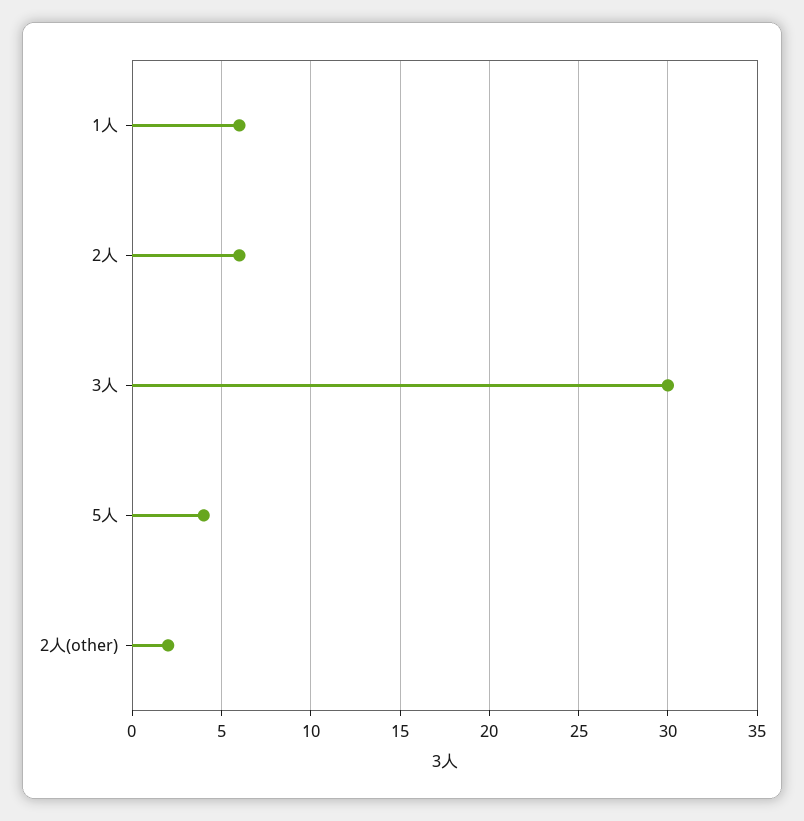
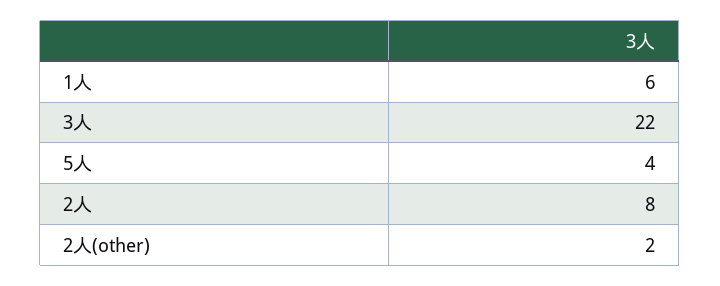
2人: 6 -> 8
3人: 30 -> 22

